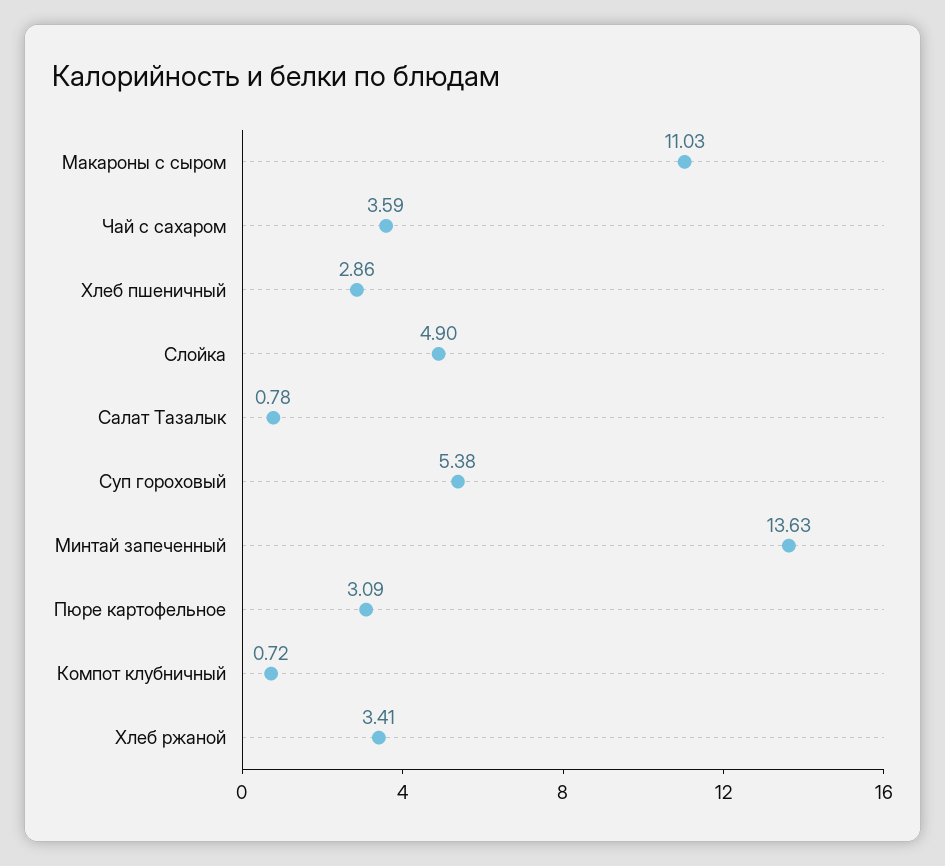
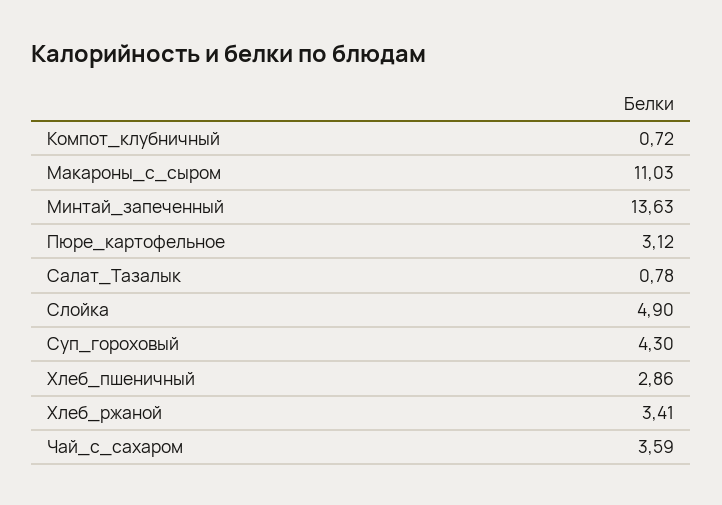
Суп гороховый: 5.38 -> 4.3
Пюре картофельное: 3.09 -> 3.12

